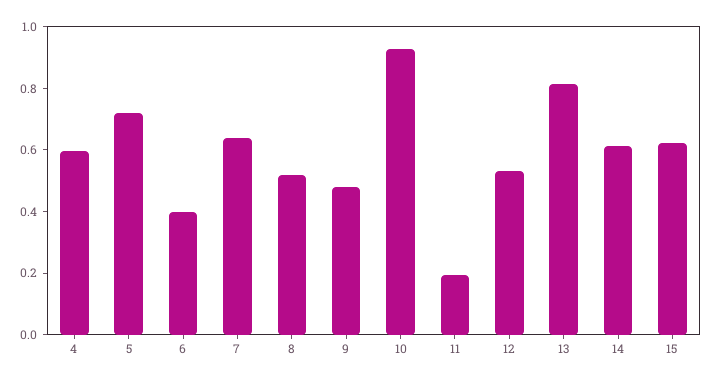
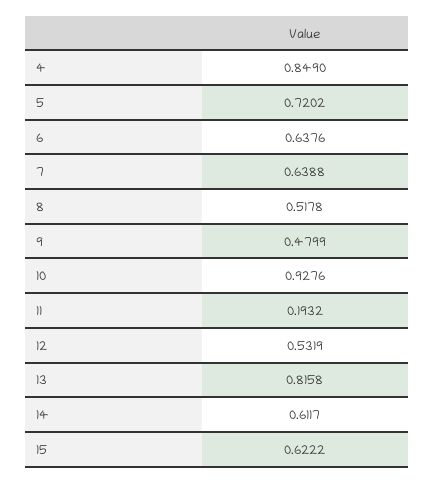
4: 0.6 -> 0.849
6: 0.4 -> 0.6376

